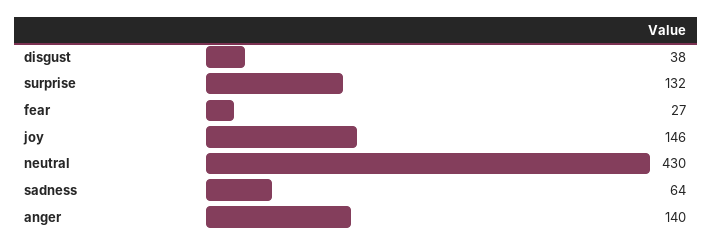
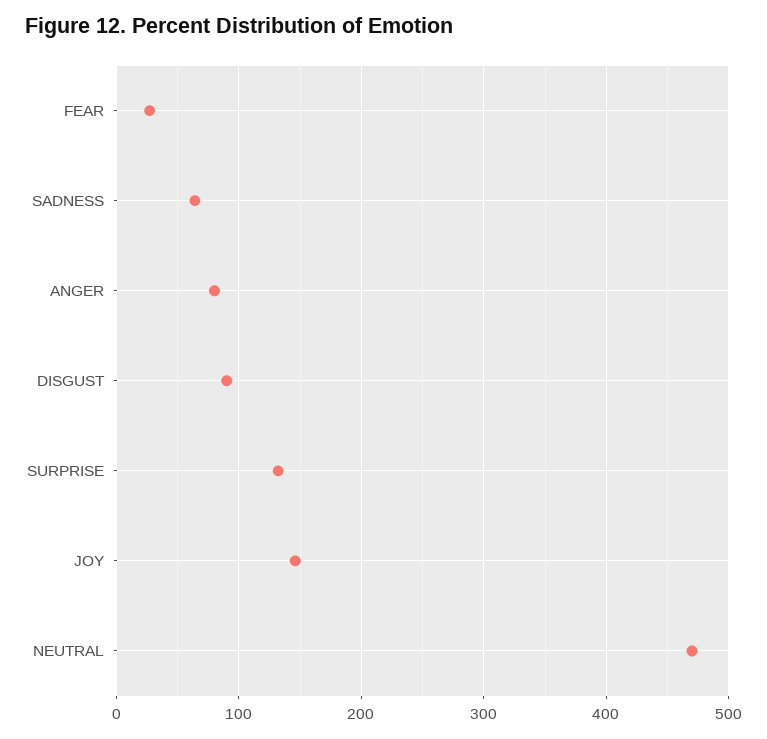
disgust: 38 -> 90
neutral: 430 -> 470
anger: 140 -> 80

